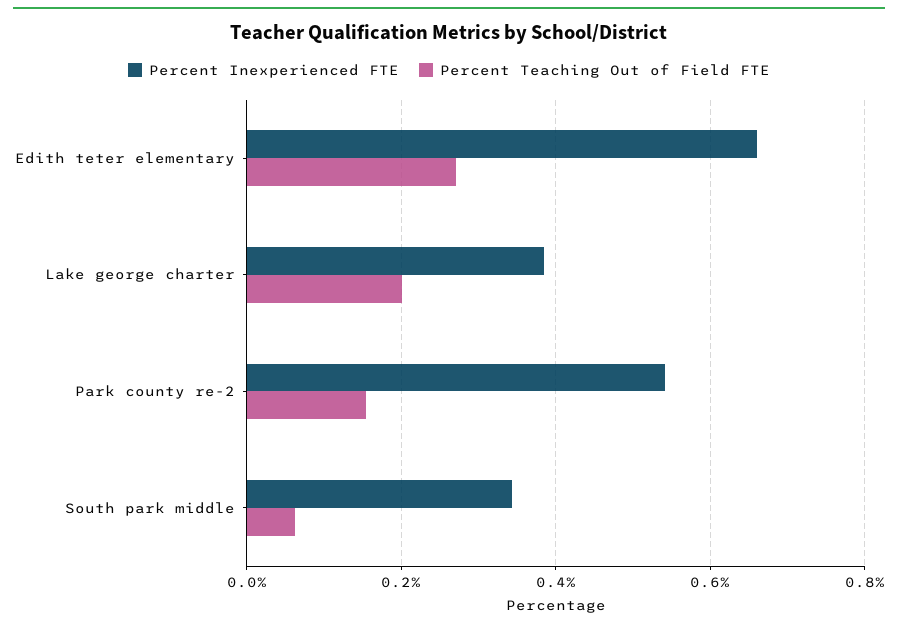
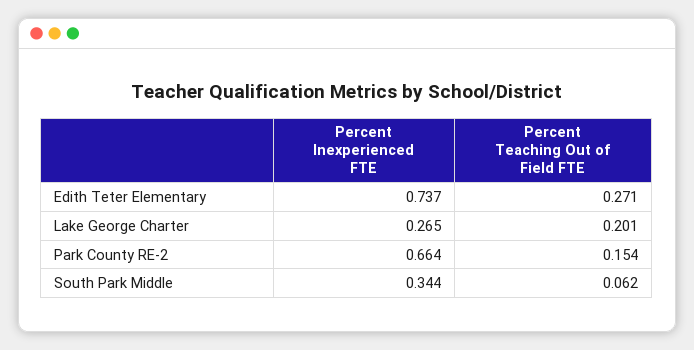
Percent Inexperienced FTE, Edith teter elementary: 0.66 -> 0.737
Percent Inexperienced FTE, Lake george charter: 0.38 -> 0.265
Percent Inexperienced FTE, Park county re-2: 0.54 -> 0.664

